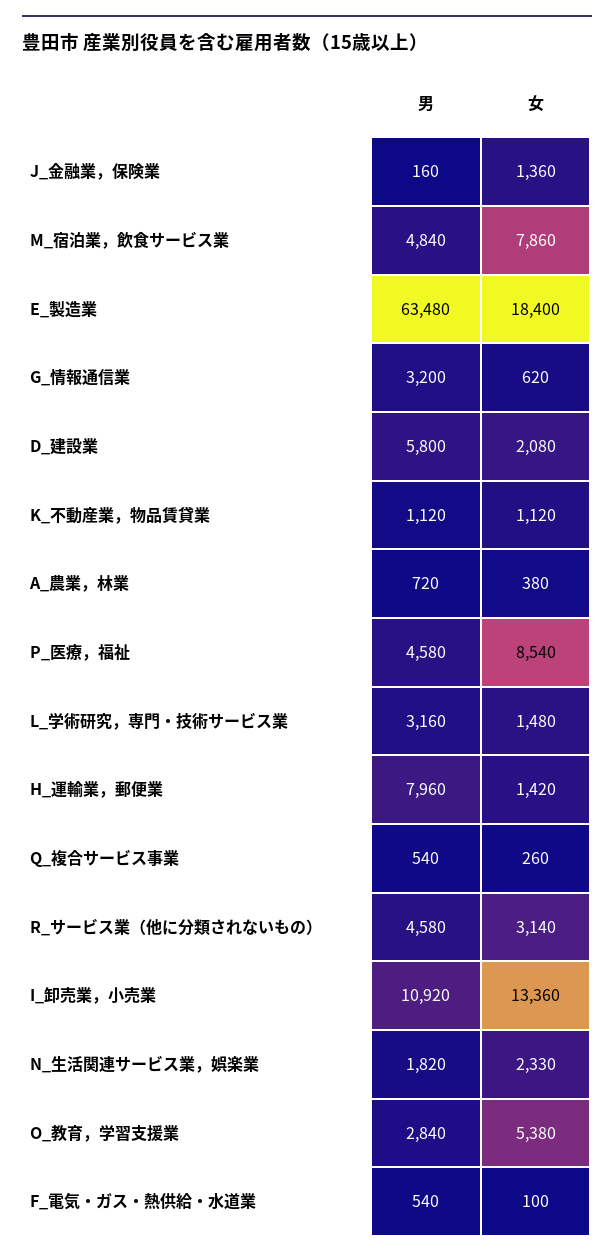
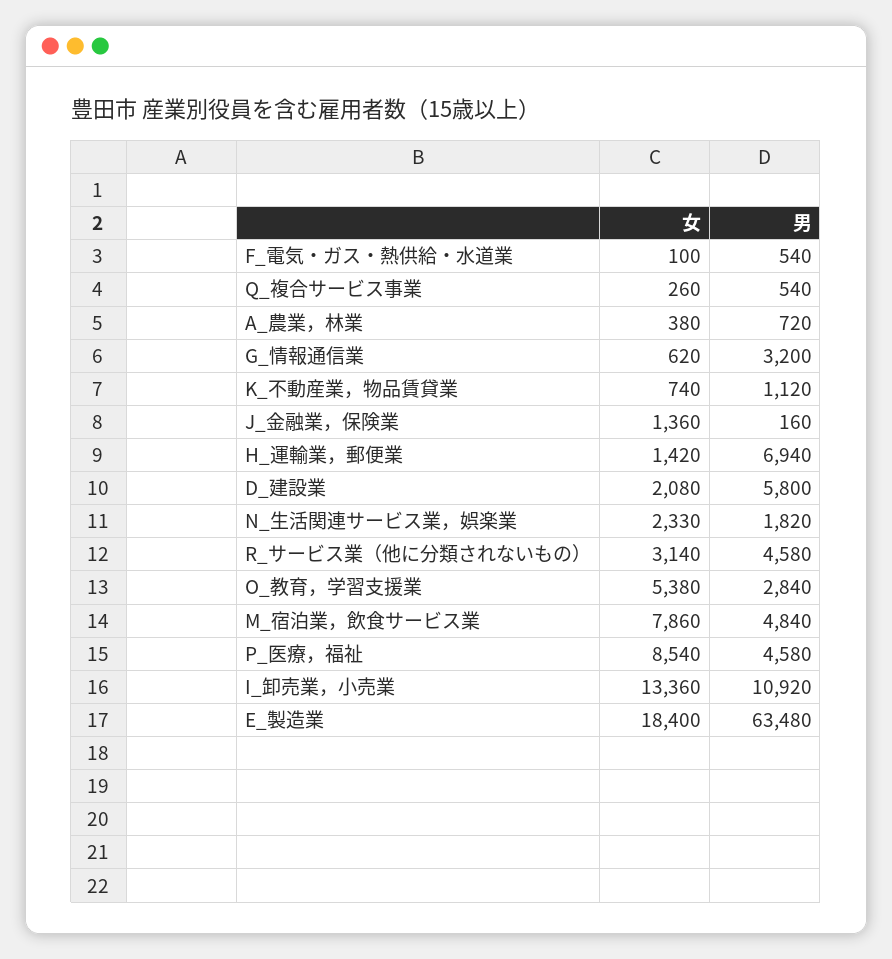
女, K_不動産業，物品賃貸業: 1120 -> 740
男, L_学術研究，専門・技術サービス業: 3160 -> none
女, L_学術研究，専門・技術サービス業: 1480 -> none
男, H_運輸業，郵便業: 7960 -> 6940

